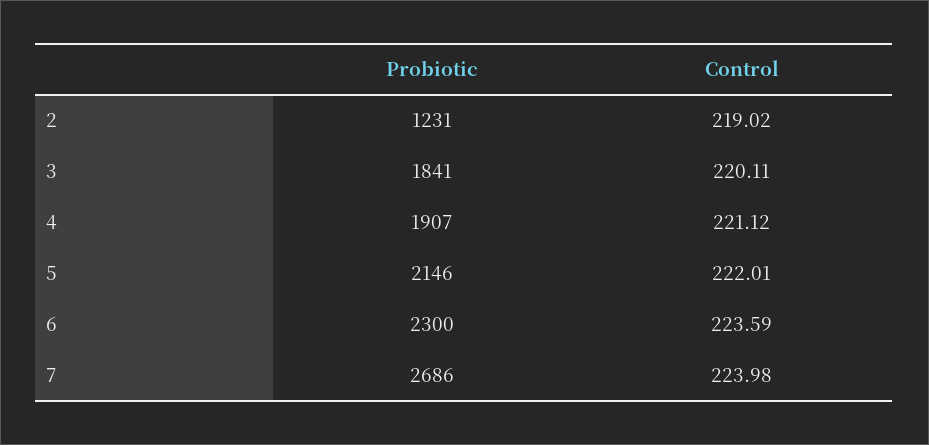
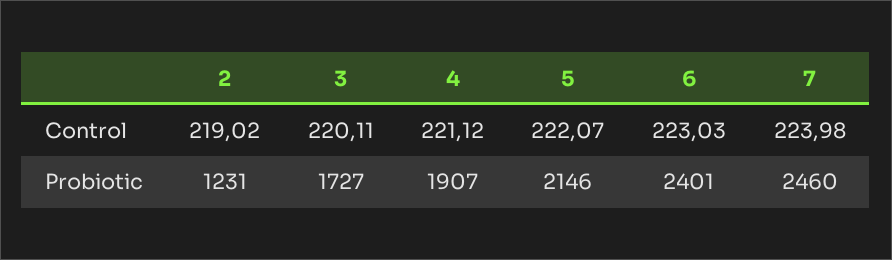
Probiotic, 3: 1841 -> 1727
Control, 5: 222.01 -> 222.07
Probiotic, 6: 2300 -> 2401
Control, 6: 223.59 -> 223.03
Probiotic, 7: 2686 -> 2460

